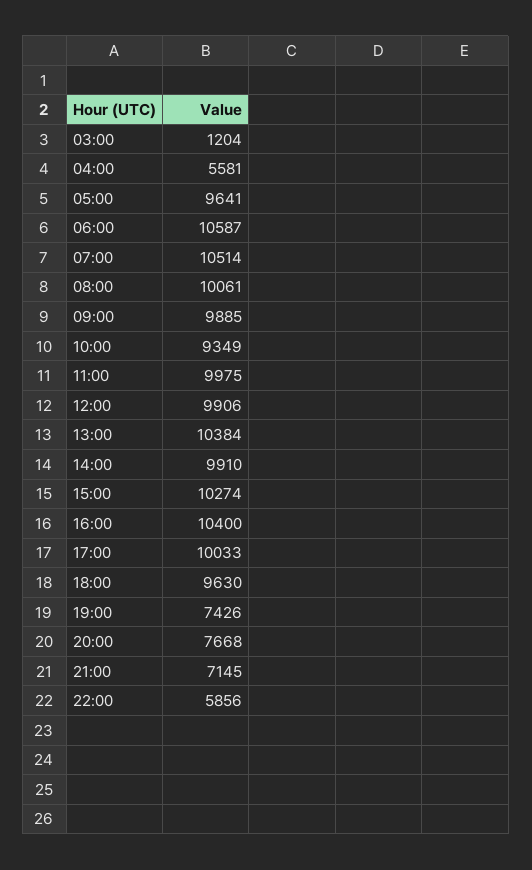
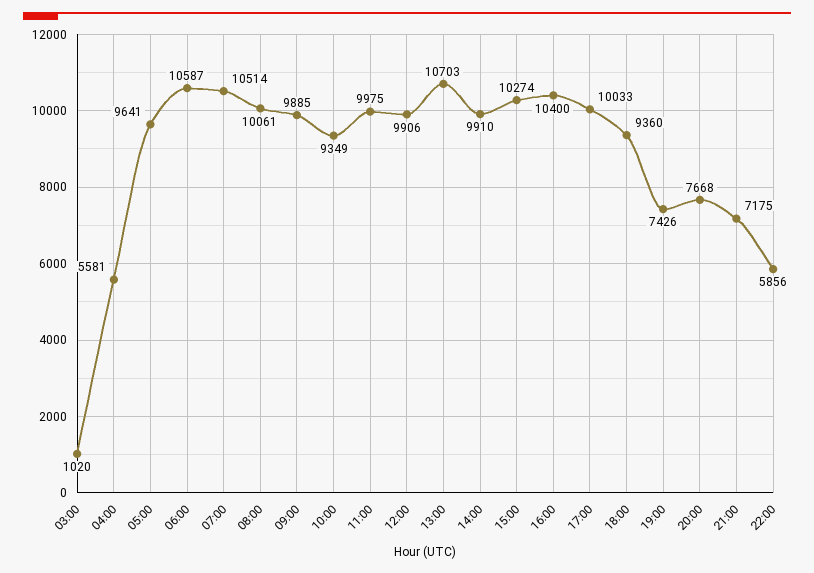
03:00: 1204 -> 1020
13:00: 10384 -> 10703
18:00: 9630 -> 9360
21:00: 7145 -> 7175

